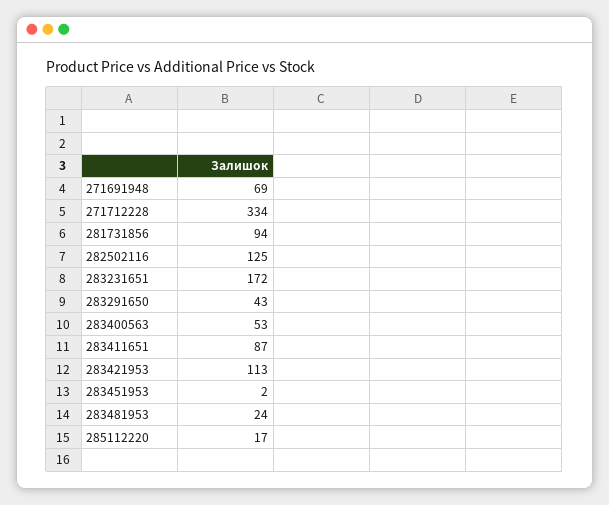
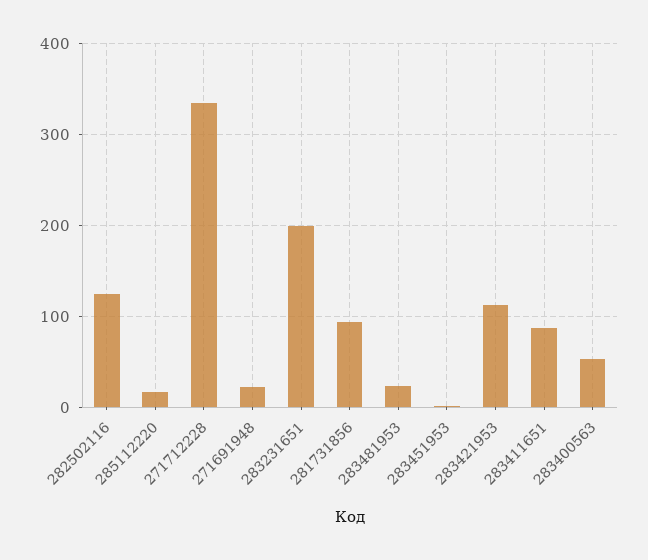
271691948: 69 -> 20
283231651: 172 -> 200
283291650: 43 -> none

